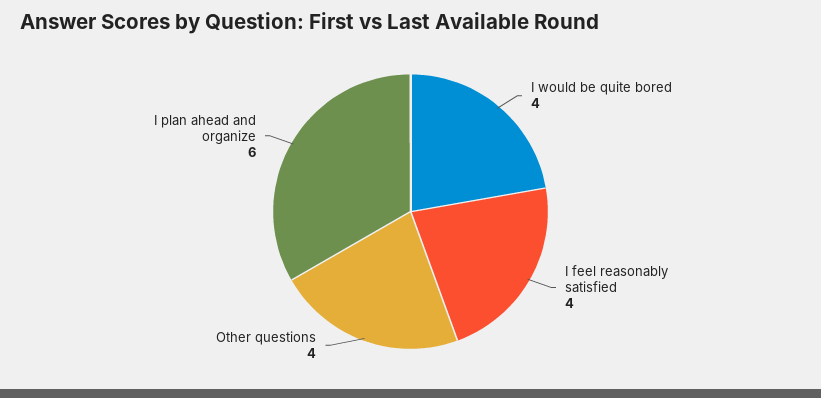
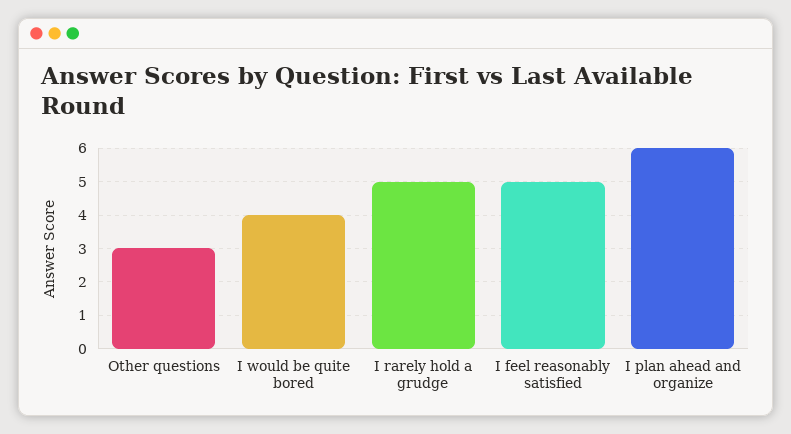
I feel reasonably satisfied: 4 -> 5
Other questions: 4 -> 3
I rarely hold a grudge: none -> 5

